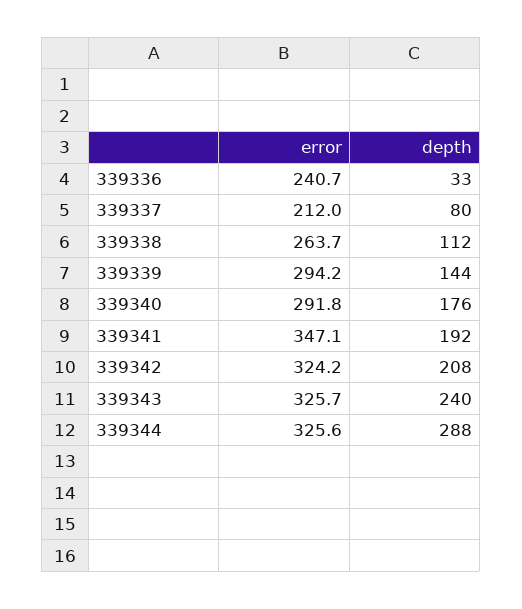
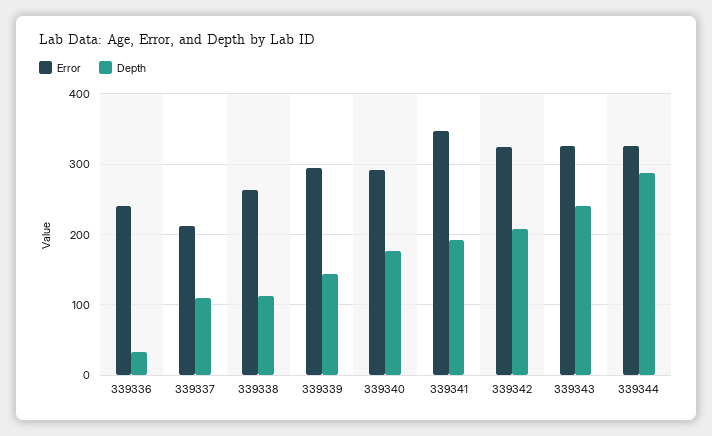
depth, 339337: 80 -> 110

